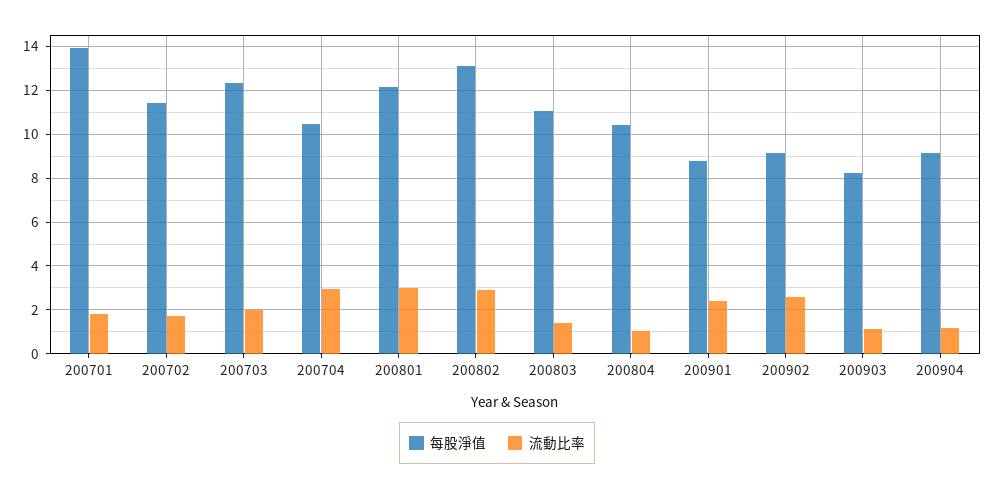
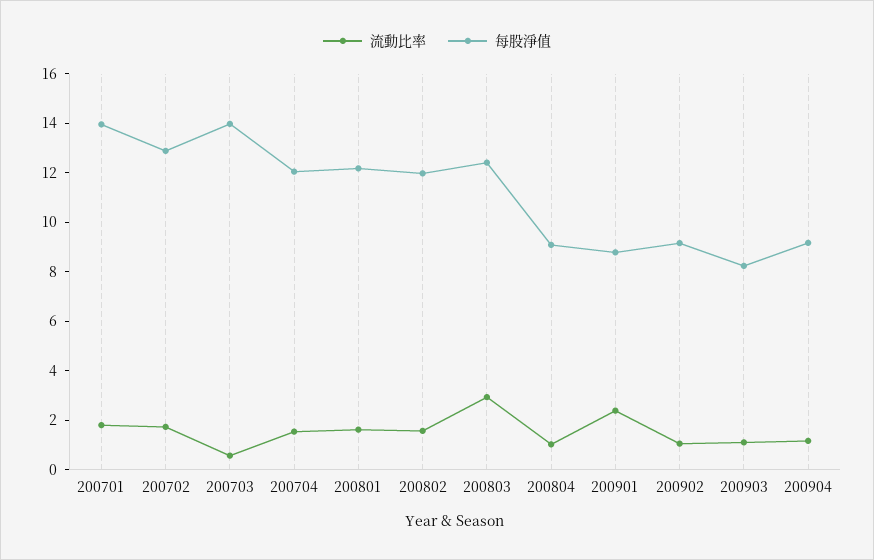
每股淨值, 200702: 11.5 -> 13
每股淨值, 200703: 12.5 -> 14
流動比率, 200703: 2 -> 0.5
每股淨值, 200704: 10.5 -> 12
流動比率, 200704: 3 -> 1.5
流動比率, 200801: 3 -> 1.5
每股淨值, 200802: 13 -> 12
流動比率, 200802: 3 -> 1.5
每股淨值, 200803: 11 -> 12.5
流動比率, 200803: 1.5 -> 3
每股淨值, 200804: 10.5 -> 9
流動比率, 200902: 2.5 -> 1

